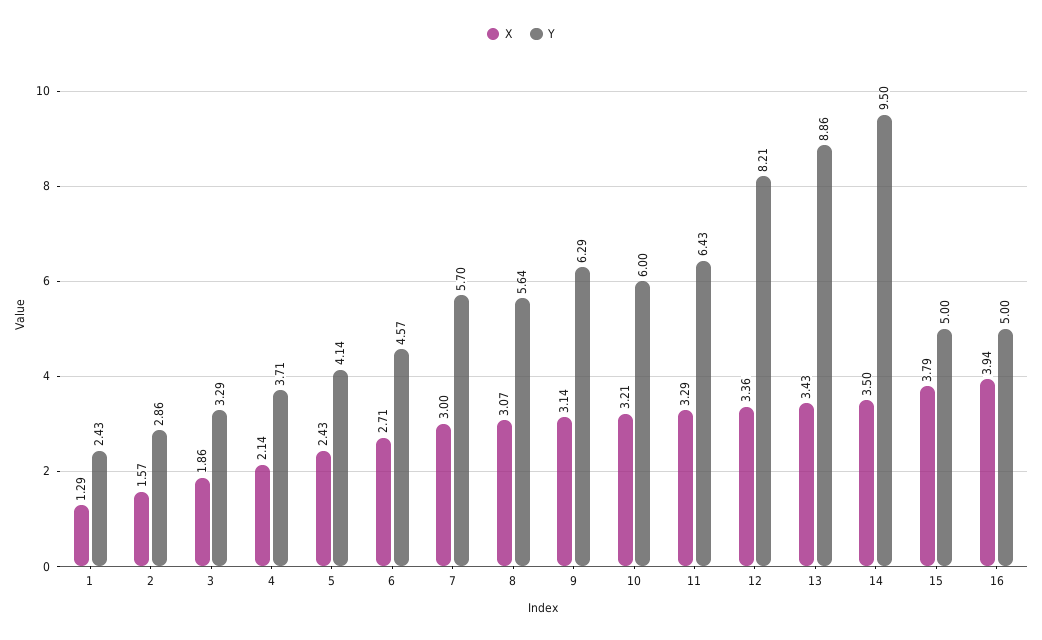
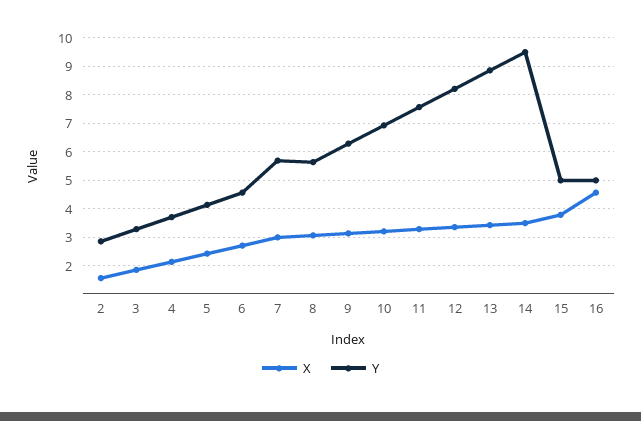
X, 1: 1.29 -> none
Y, 1: 2.43 -> none
Y, 10: 6 -> 7
Y, 11: 6.43 -> 7.5
X, 16: 3.94 -> 4.5

